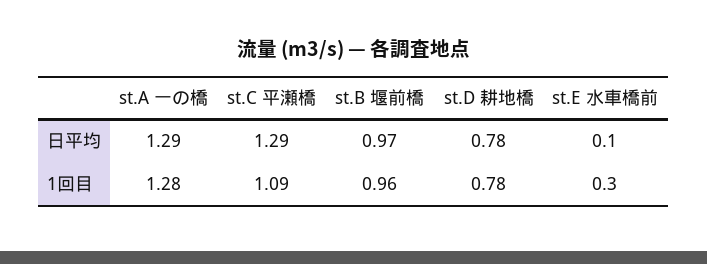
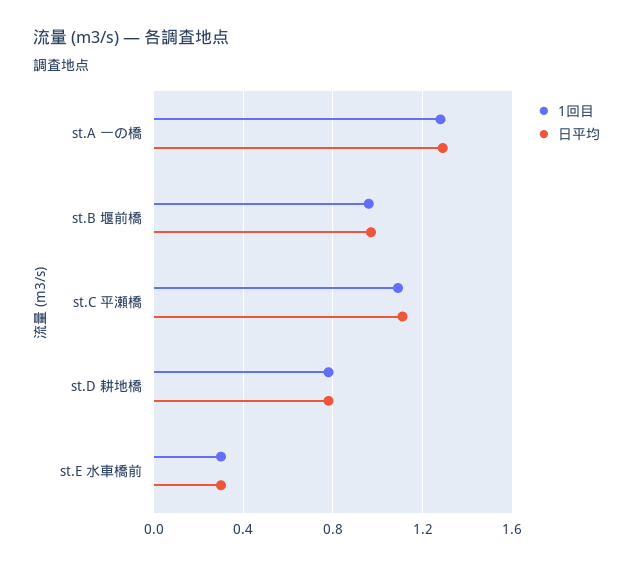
日平均, st.C 平瀬橋: 1.29 -> 1.1
日平均, st.E 水車橋前: 0.1 -> 0.3

